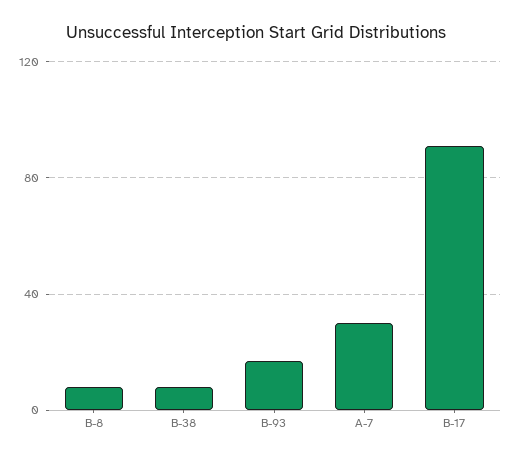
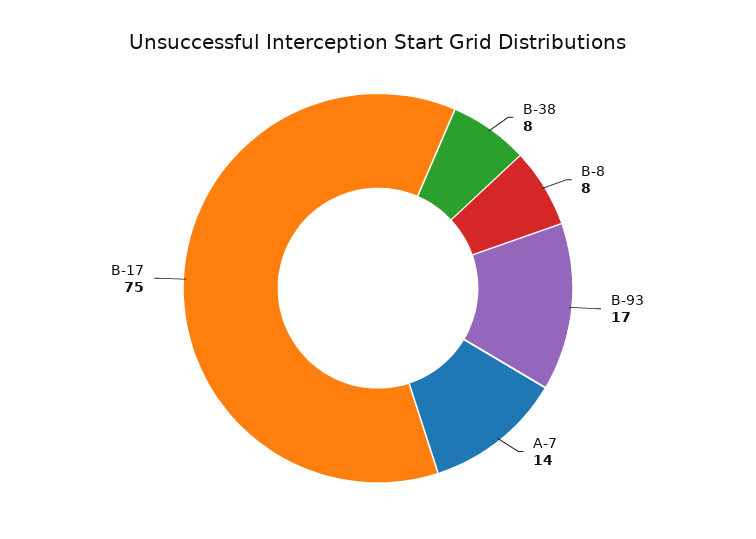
A-7: 30 -> 14
B-17: 90 -> 75

